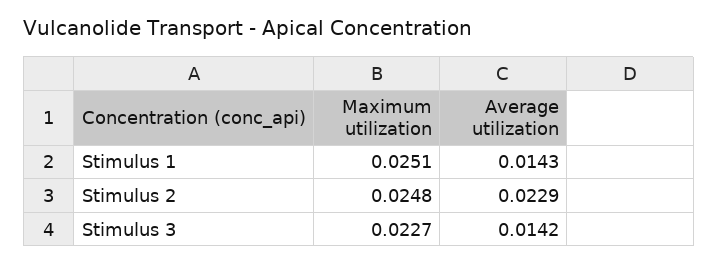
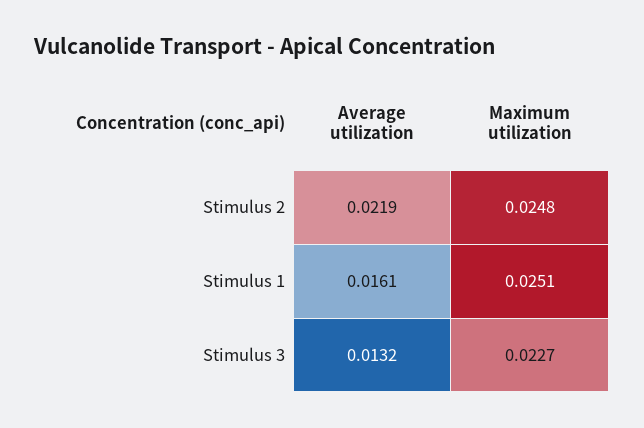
Average utilization, Stimulus 1: 0.0143 -> 0.0161
Average utilization, Stimulus 2: 0.0229 -> 0.0219
Average utilization, Stimulus 3: 0.0142 -> 0.0132

